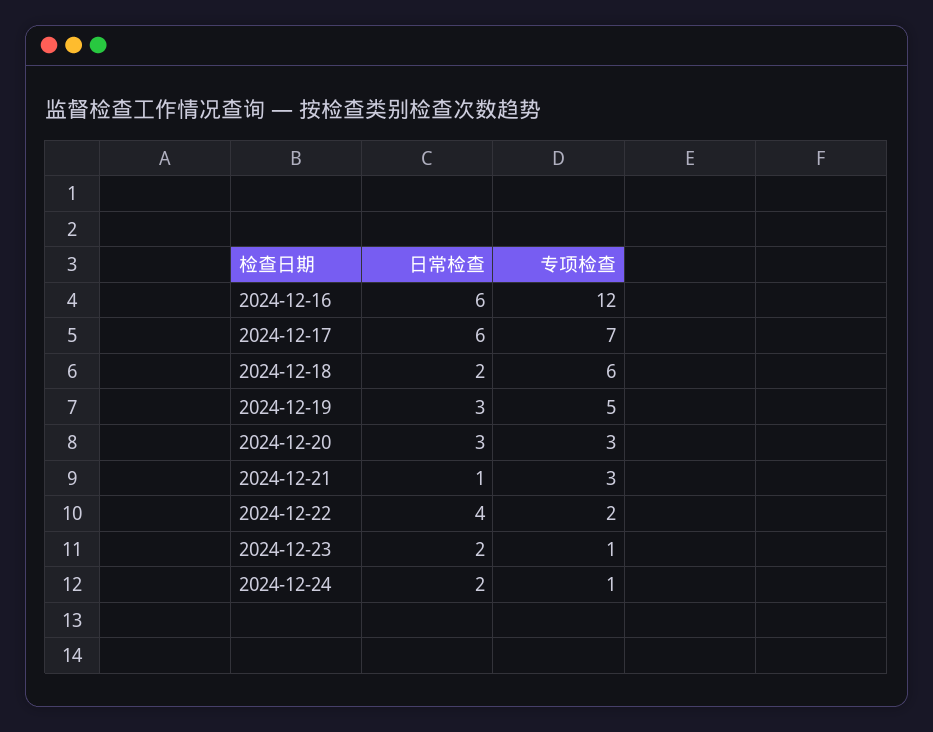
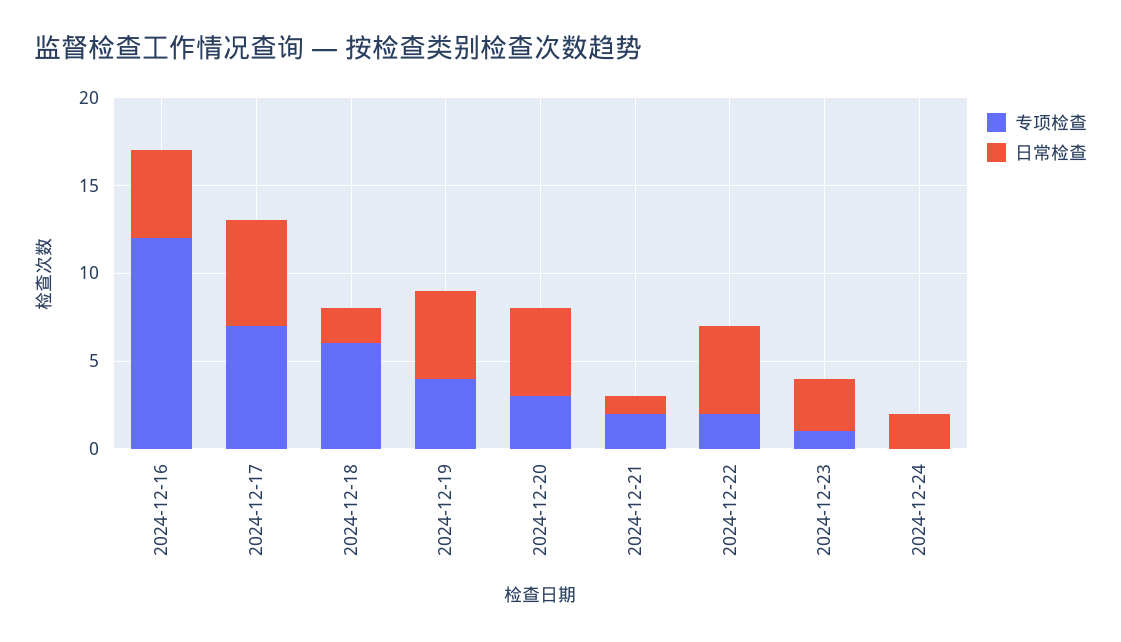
日常检查, 2024-12-16: 6 -> 5
日常检查, 2024-12-19: 3 -> 5
专项检查, 2024-12-19: 5 -> 4
日常检查, 2024-12-20: 3 -> 5
专项检查, 2024-12-21: 3 -> 2
日常检查, 2024-12-22: 4 -> 5
日常检查, 2024-12-23: 2 -> 3
专项检查, 2024-12-24: 1 -> 0

